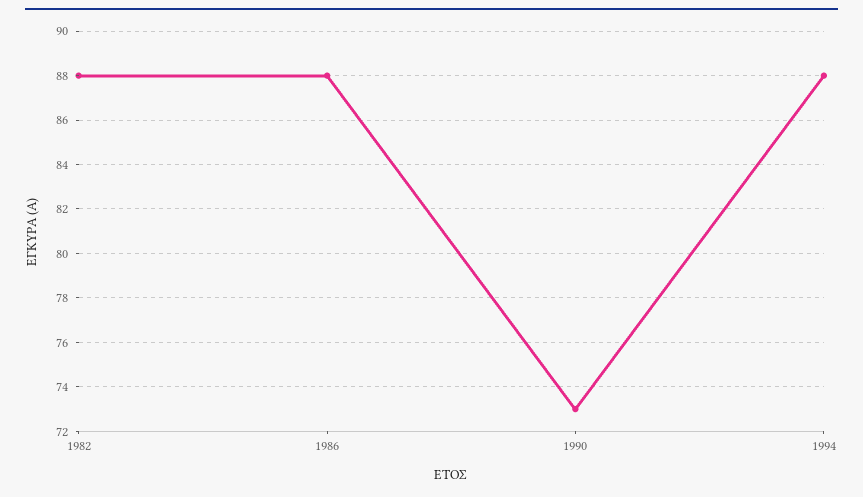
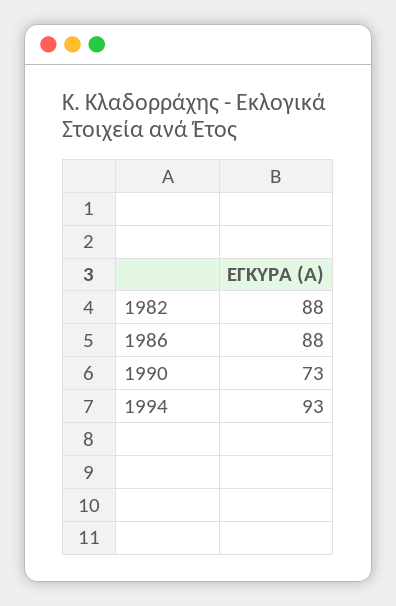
1994: 88 -> 93

